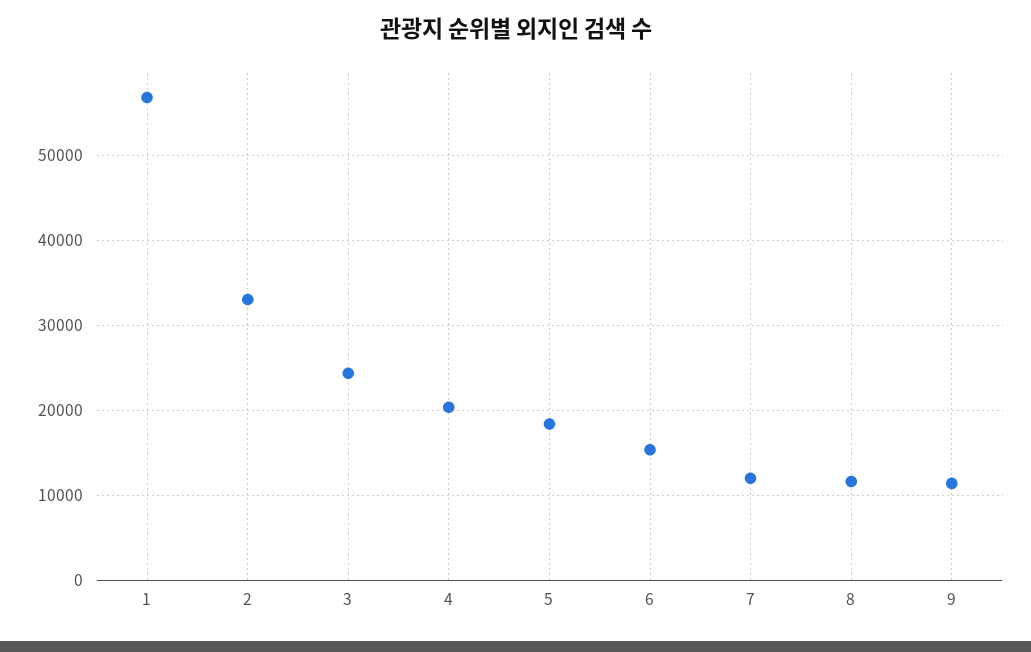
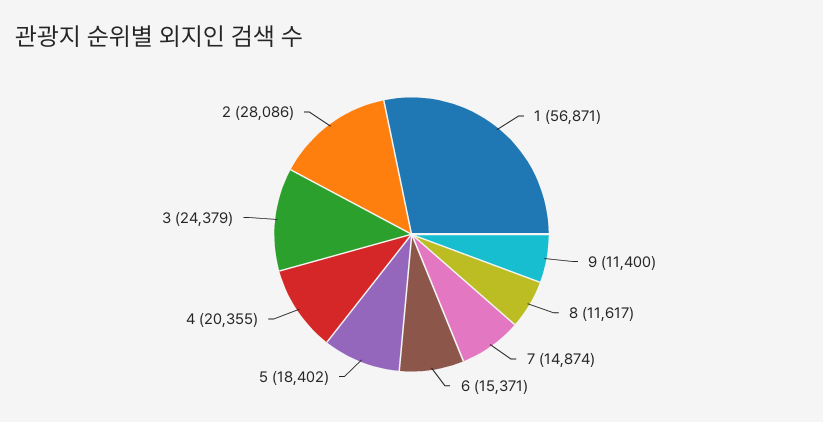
2: 33000 -> 28086
7: 12000 -> 14874

